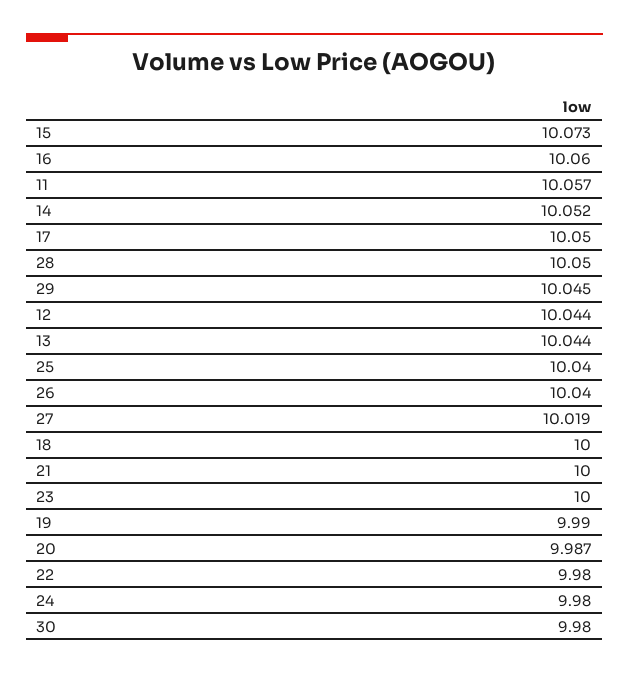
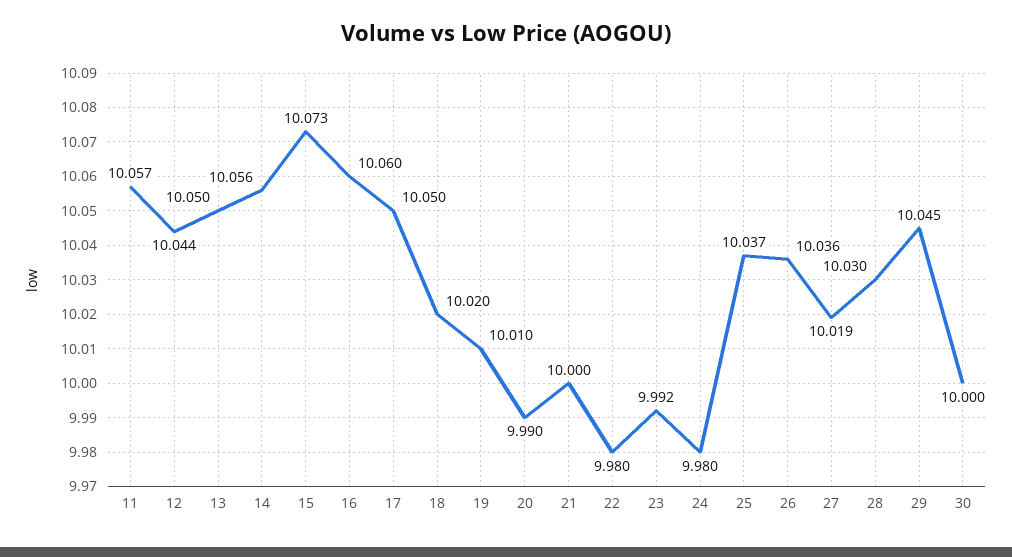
14: 10.052 -> 10.056
28: 10.05 -> 10.03
13: 10.044 -> 10.05
25: 10.04 -> 10.037
26: 10.04 -> 10.036
18: 10 -> 10.02
23: 10 -> 9.992
19: 9.99 -> 10.01
20: 9.987 -> 9.99
30: 9.98 -> 10

